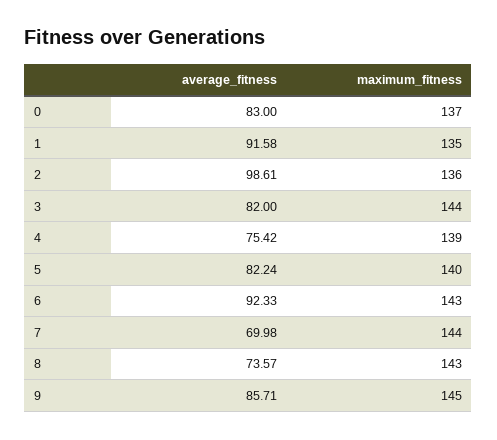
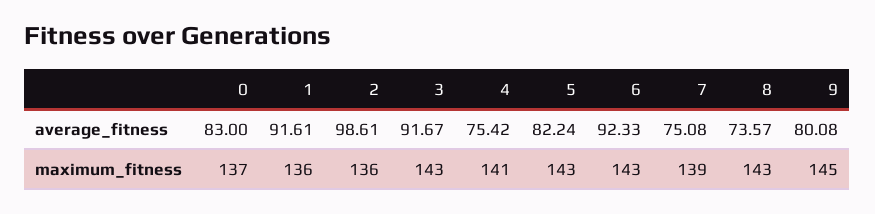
average_fitness, 1: 91.58 -> 91.61
maximum_fitness, 1: 135 -> 136
average_fitness, 3: 82 -> 91.67
maximum_fitness, 3: 144 -> 143
maximum_fitness, 4: 139 -> 141
maximum_fitness, 5: 140 -> 143
average_fitness, 7: 69.98 -> 75.08
maximum_fitness, 7: 144 -> 139
average_fitness, 9: 85.71 -> 80.08

